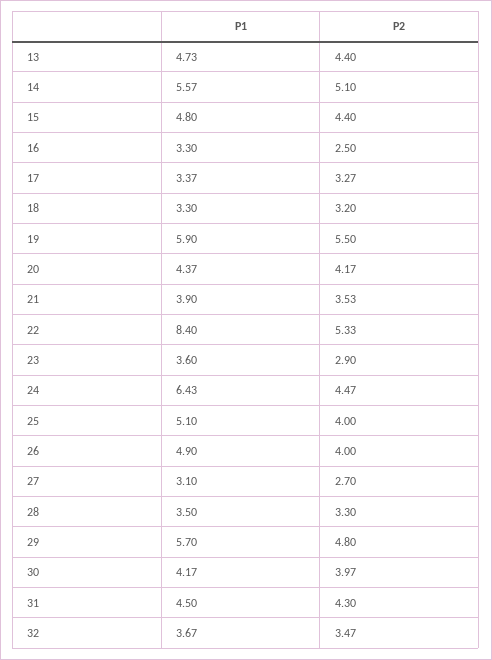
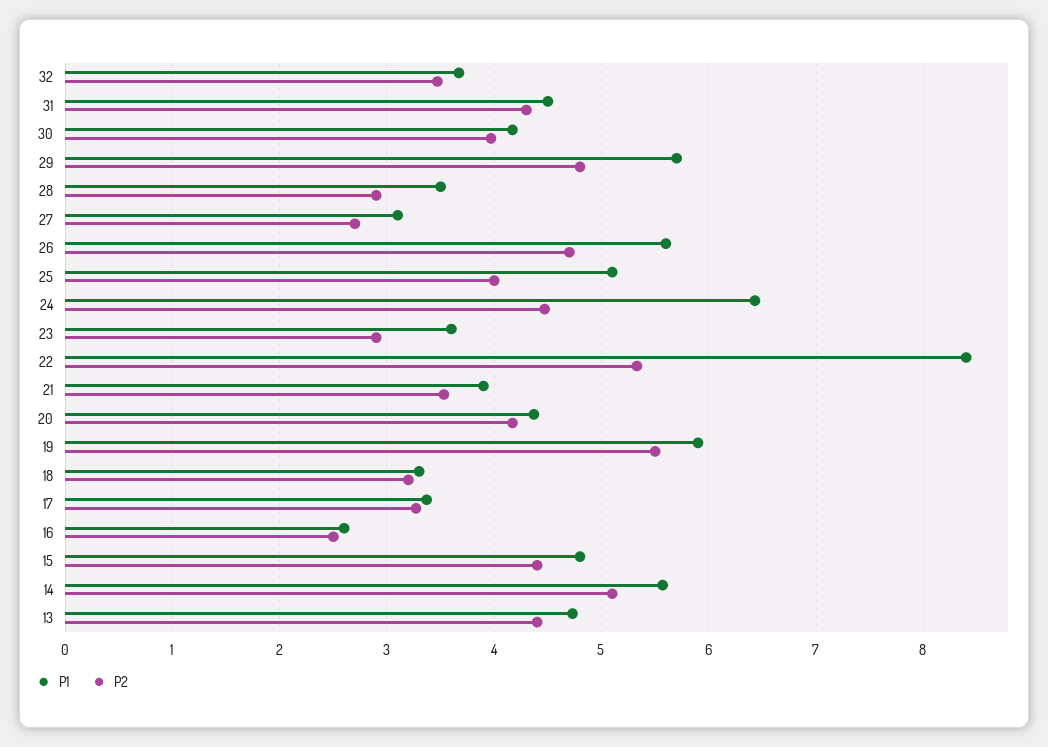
P1, 16: 3.3 -> 2.6
P1, 26: 4.9 -> 5.6
P2, 26: 4 -> 4.7
P2, 28: 3.3 -> 2.9

